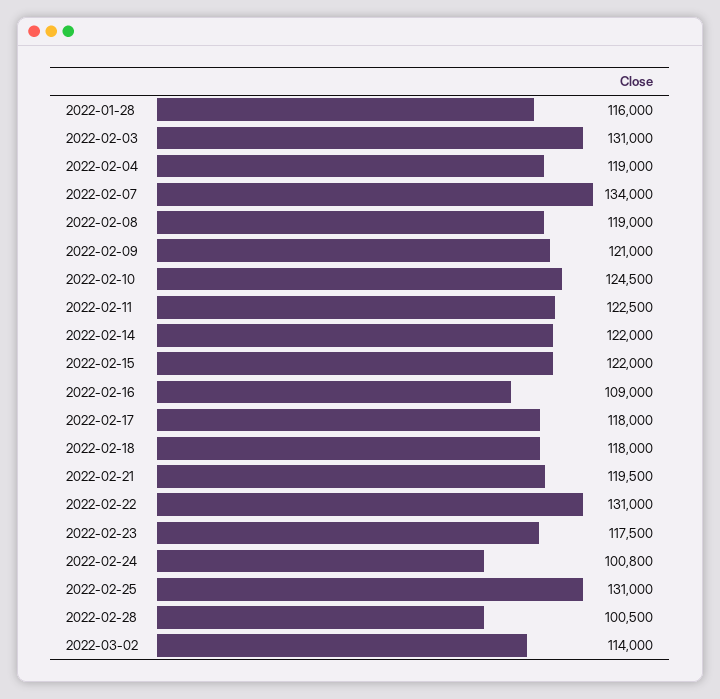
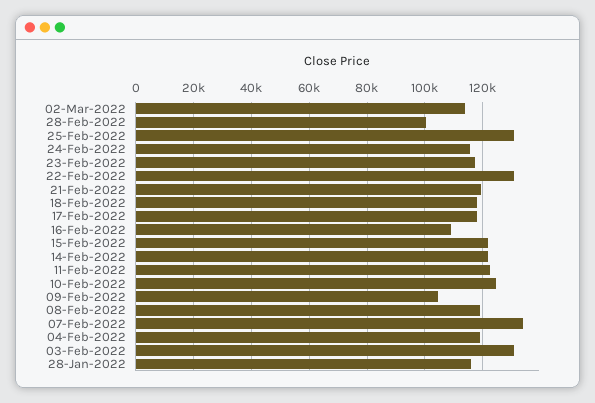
2022-02-09: 121000 -> 105000
2022-02-24: 100800 -> 115000

